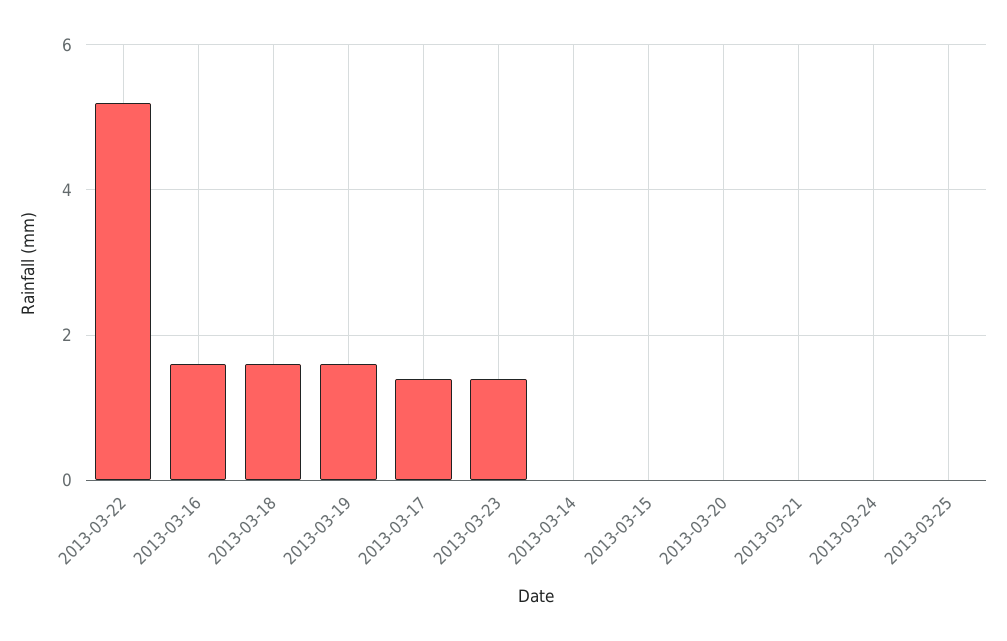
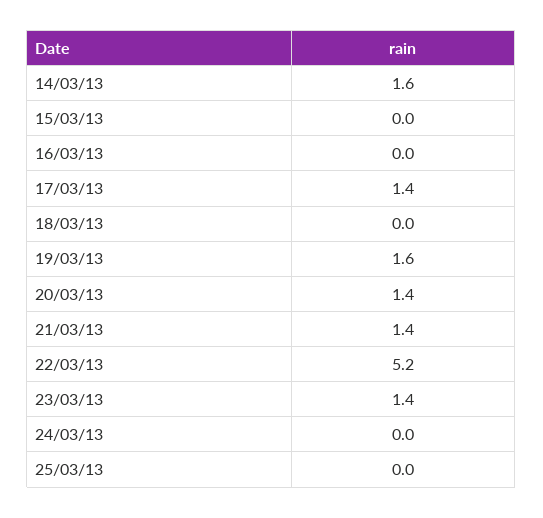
2013-03-16: 1.5 -> 0
2013-03-18: 1.5 -> 0
2013-03-14: 0 -> 1.6
2013-03-20: 0 -> 1.4
2013-03-21: 0 -> 1.4

